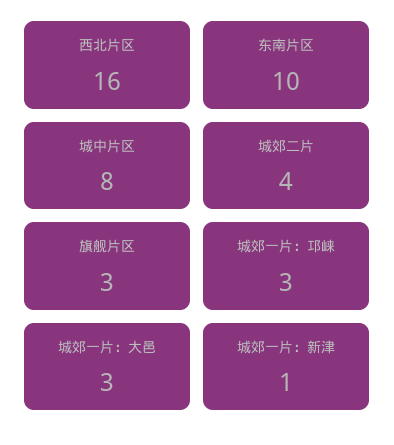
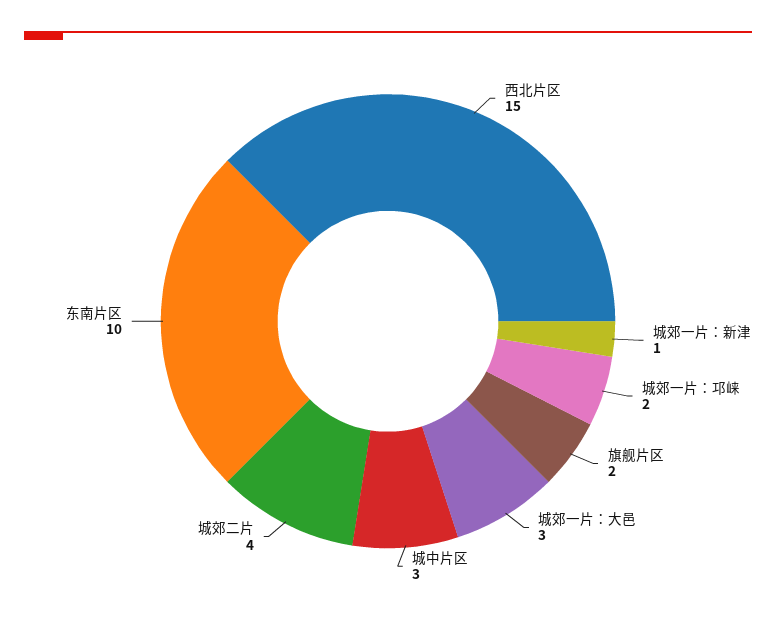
西北片区: 16 -> 15
城中片区: 8 -> 3
旗舰片区: 3 -> 2
城郊一片：邛崃: 3 -> 2

